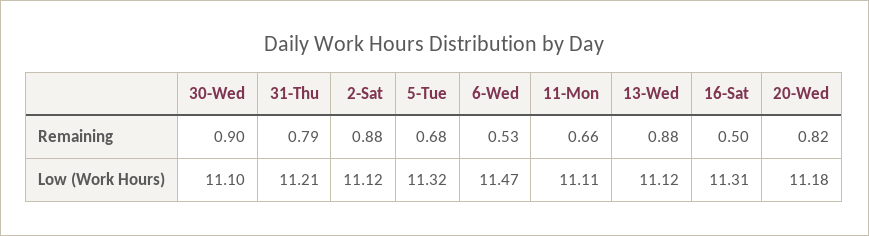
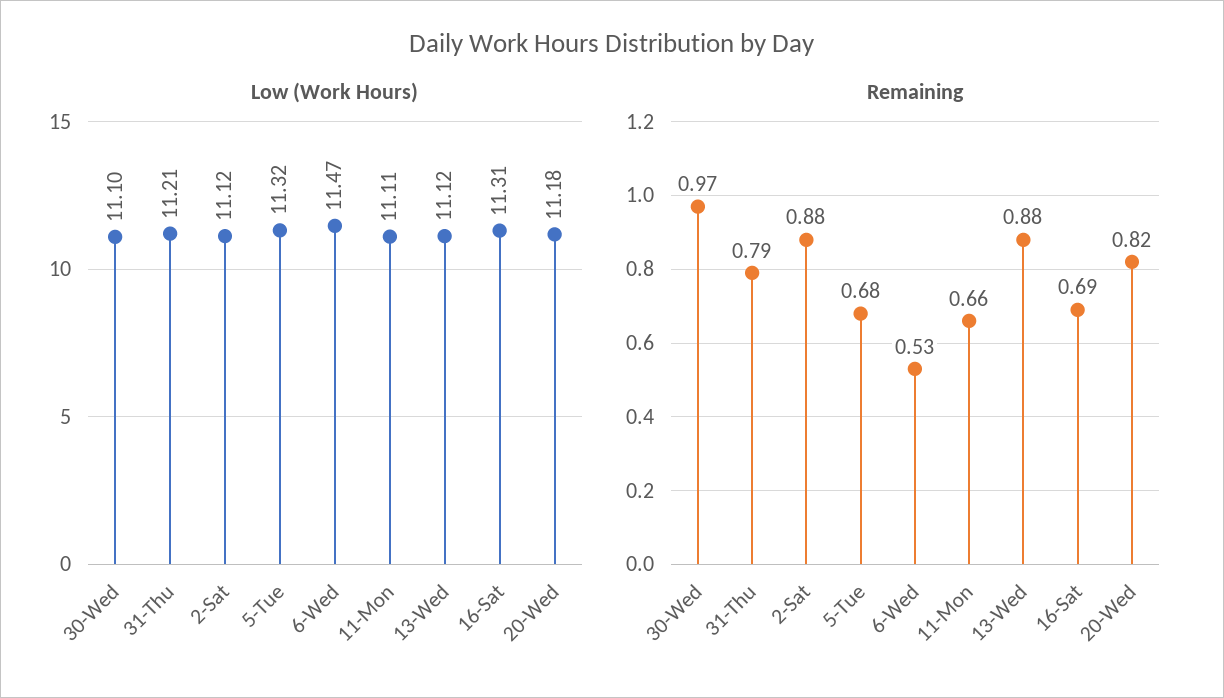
Remaining, 30-Wed: 0.9 -> 0.97
Remaining, 16-Sat: 0.5 -> 0.69

